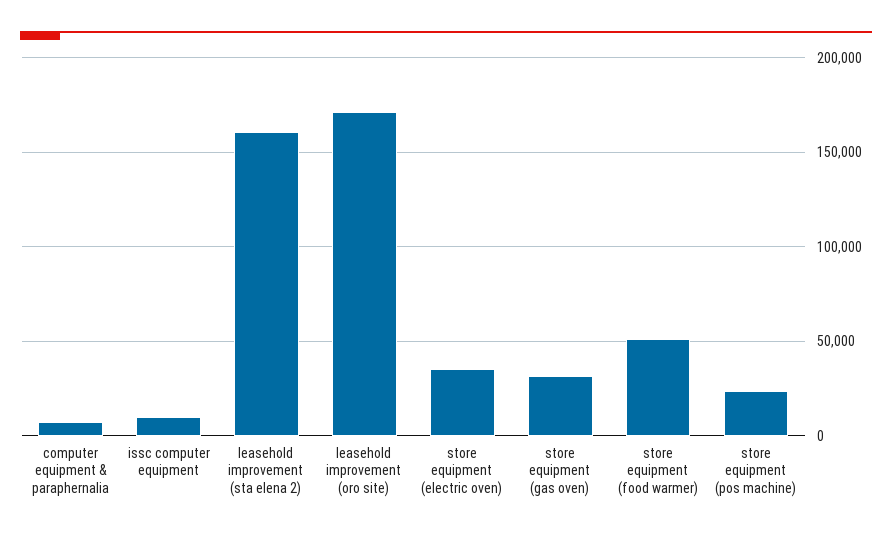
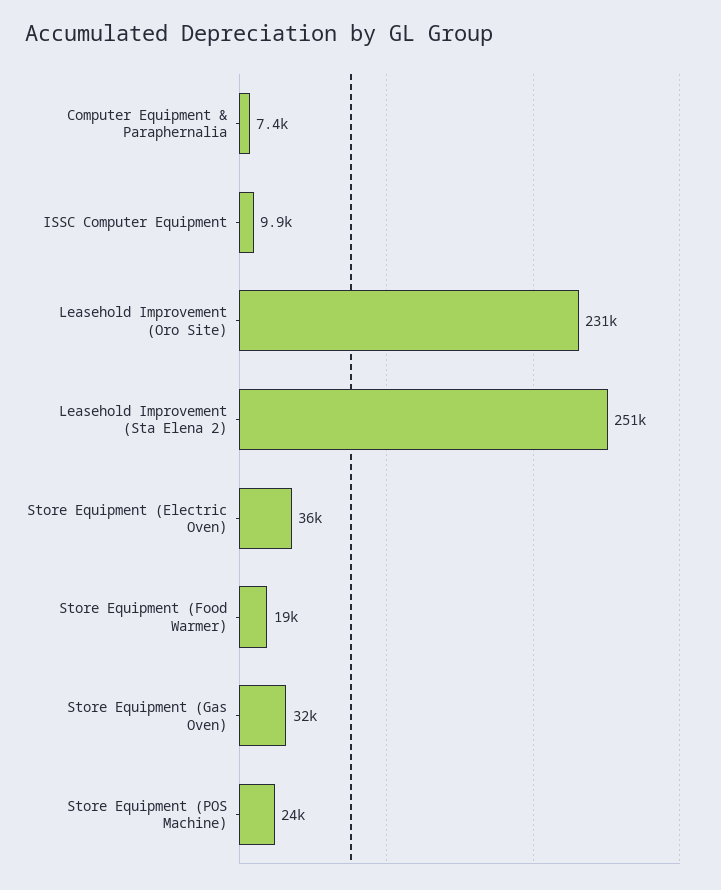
leasehold improvement (sta elena 2): 160000 -> 251000
leasehold improvement (oro site): 170000 -> 231000
store equipment (food warmer): 50000 -> 19000

